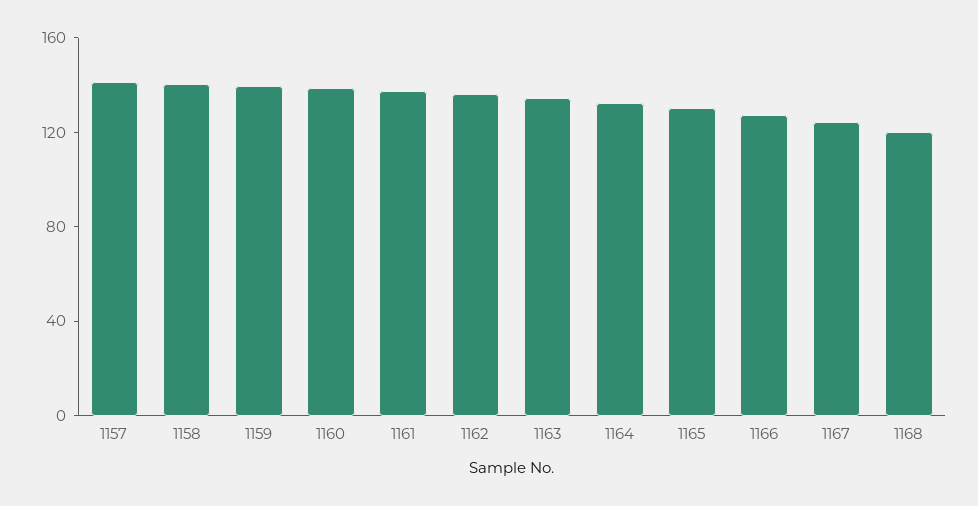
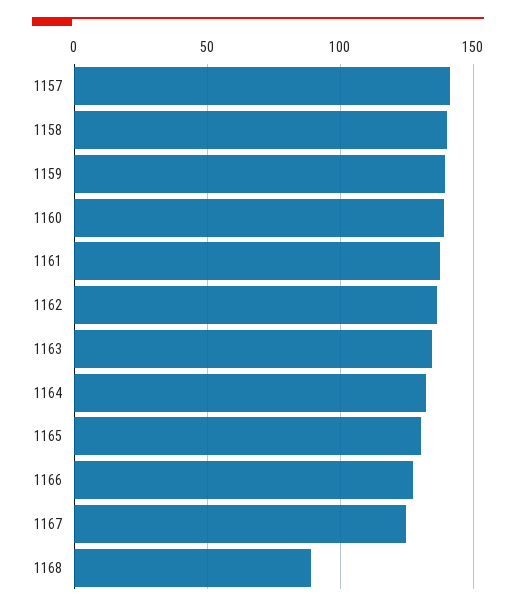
1168: 120 -> 90

